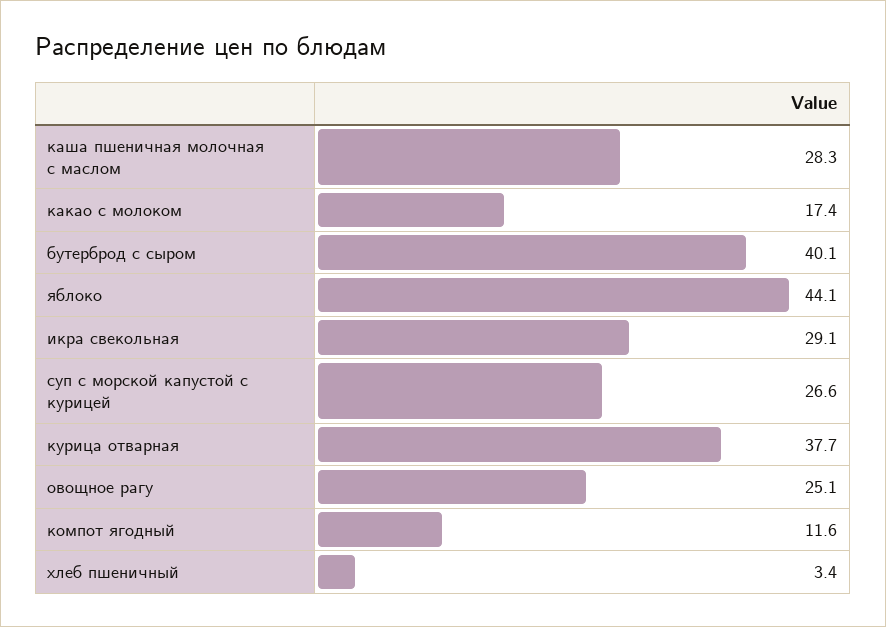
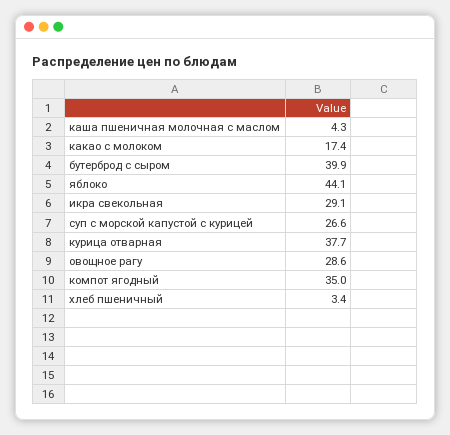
каша пшеничная молочная с маслом: 28.3 -> 4.3
бутерброд с сыром: 40.1 -> 39.9
овощное рагу: 25.1 -> 28.6
компот ягодный: 11.6 -> 35

